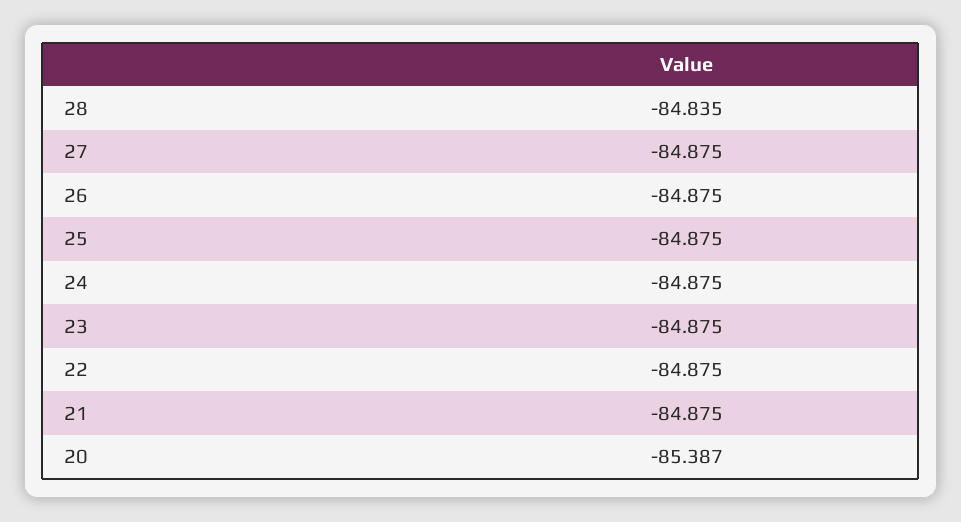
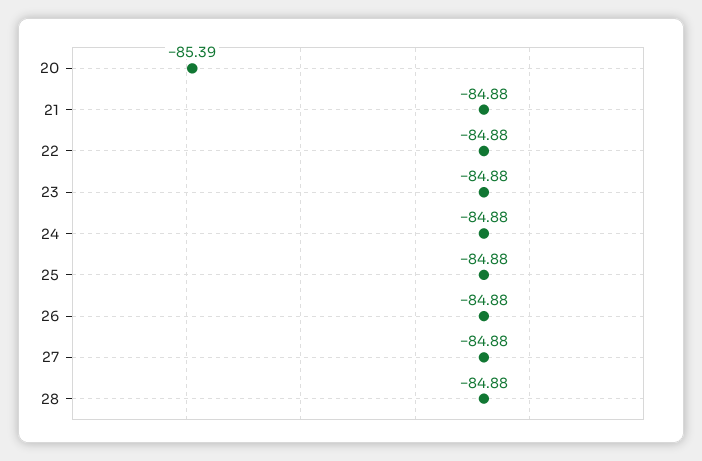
28: -84.835 -> -84.88

